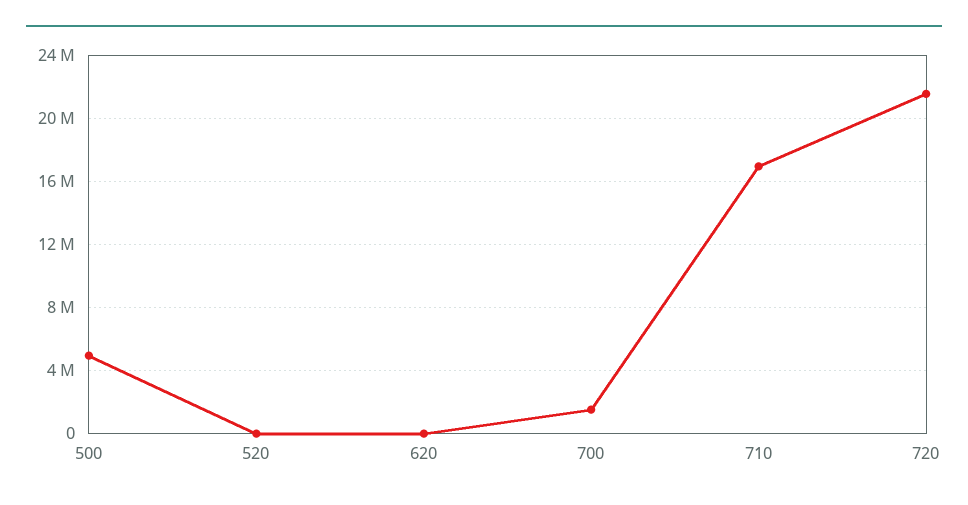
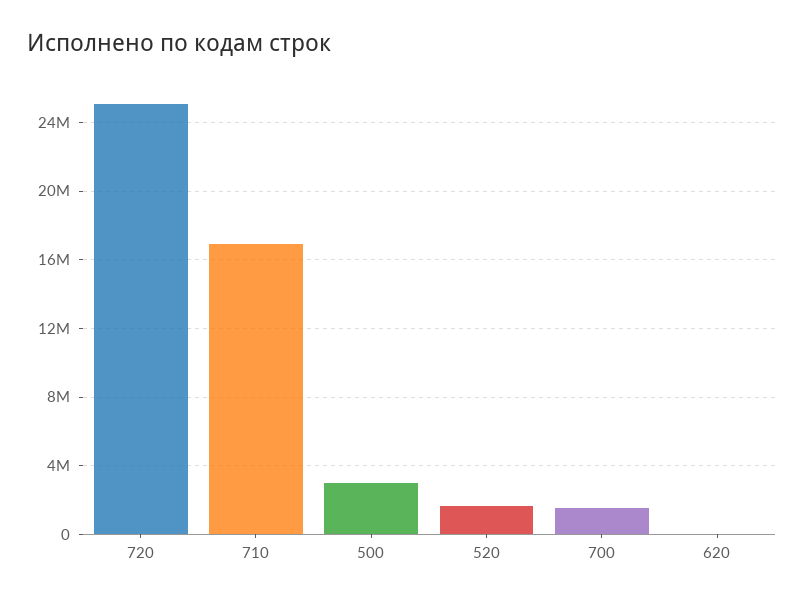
500: 5000000 -> 3000000
520: 0 -> 1500000
720: 21500000 -> 25000000

